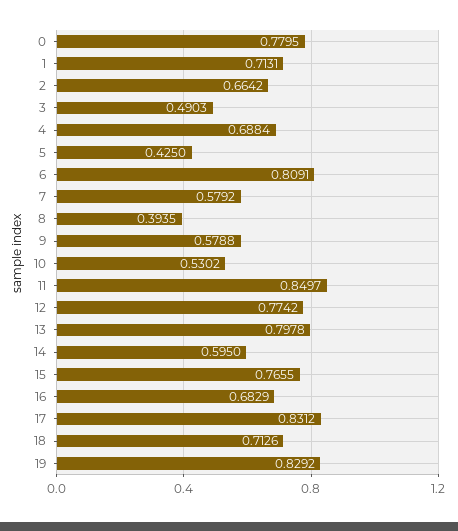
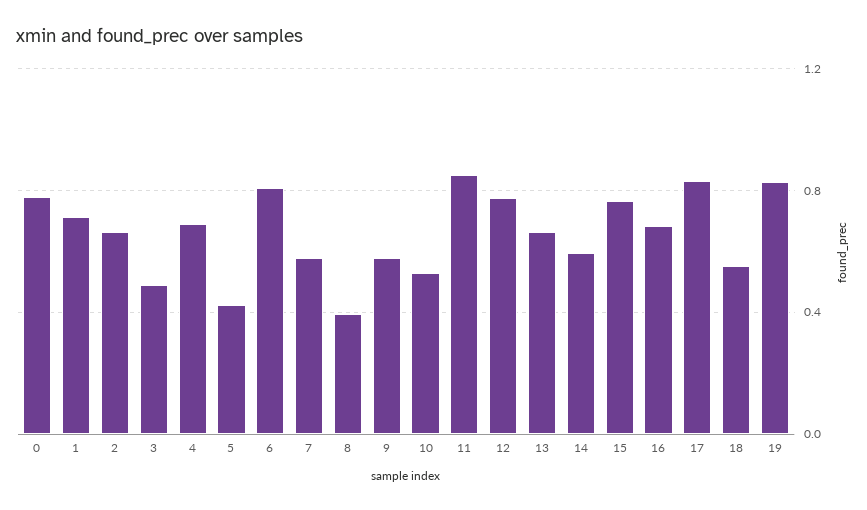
13: 0.7978 -> 0.65
18: 0.7126 -> 0.55

